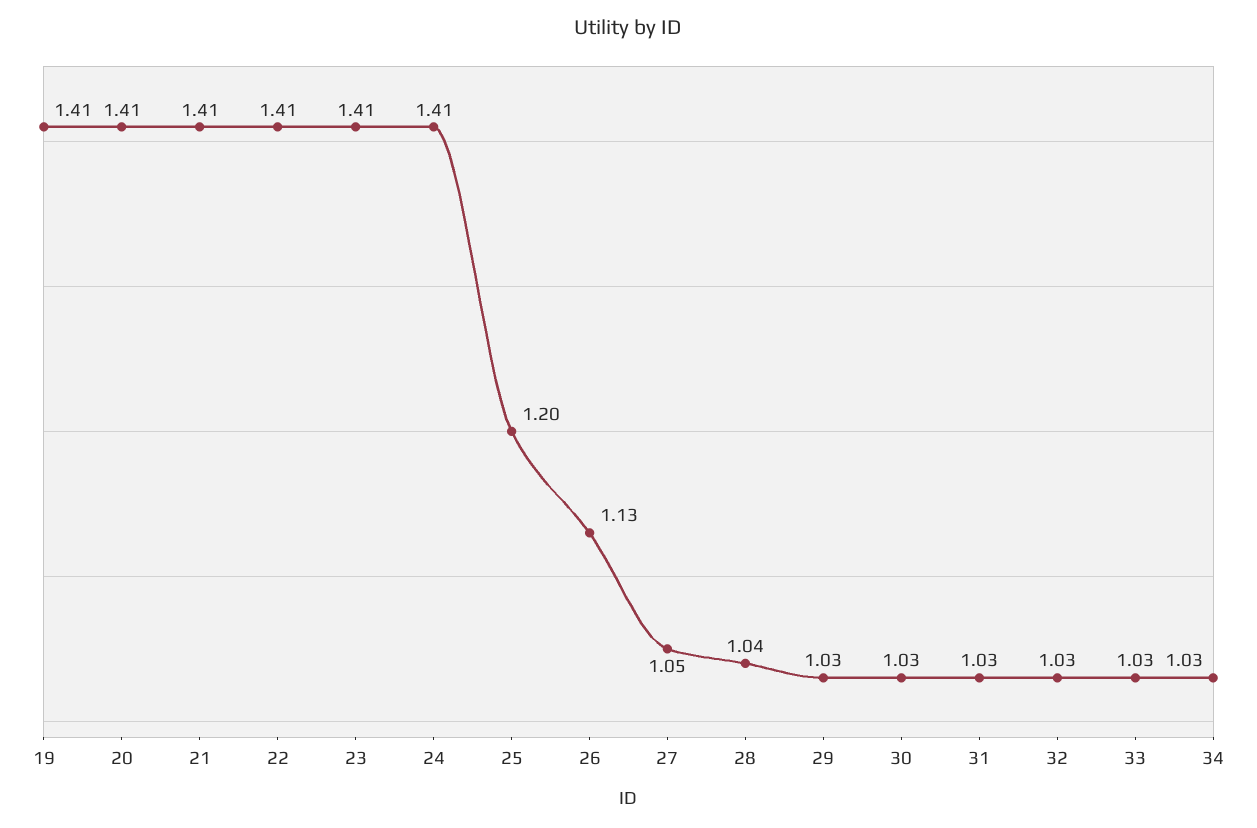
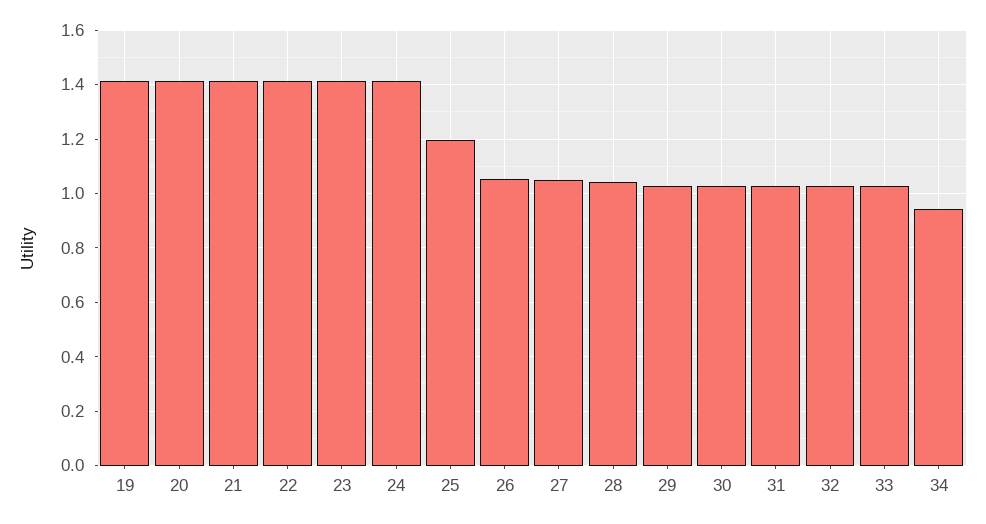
26: 1.13 -> 1.05
34: 1.03 -> 0.95

